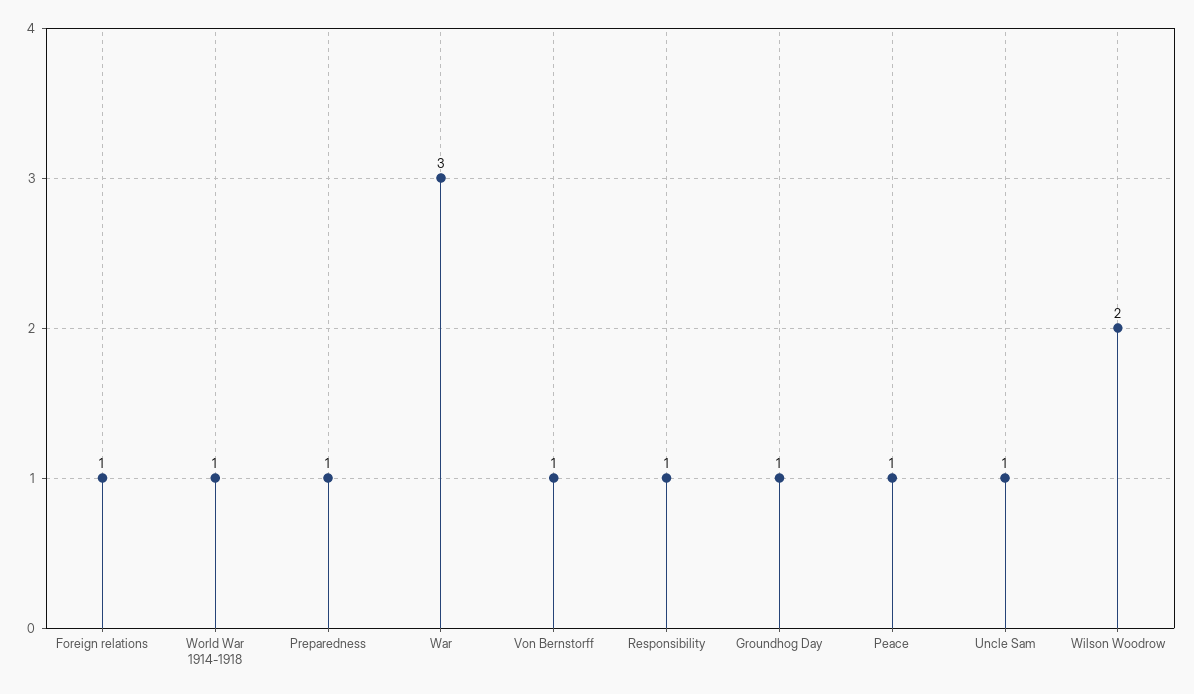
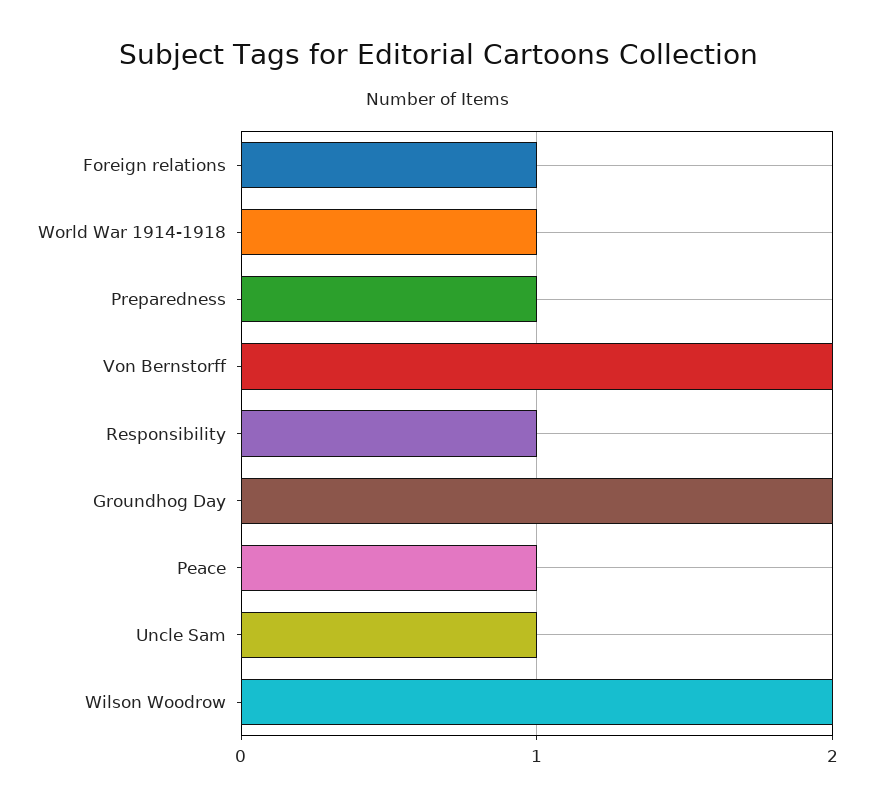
War: 3 -> none
Von Bernstorff: 1 -> 2
Groundhog Day: 1 -> 2

